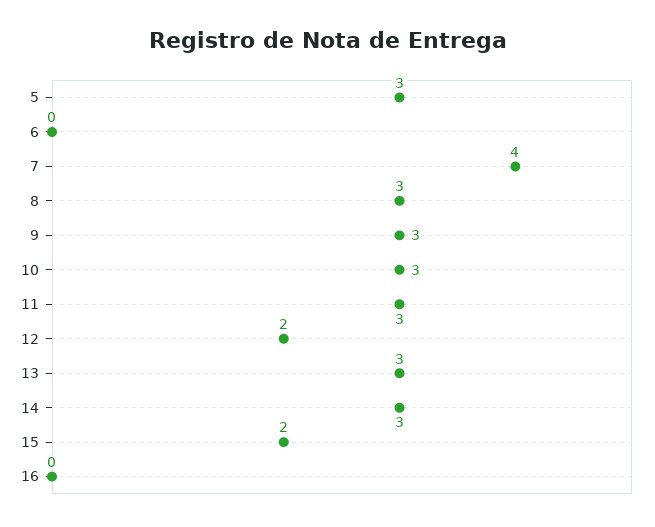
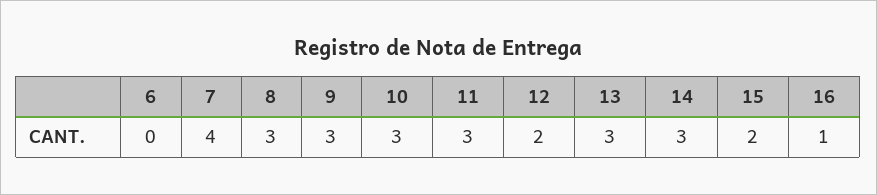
5: 3 -> none
16: 0 -> 1

